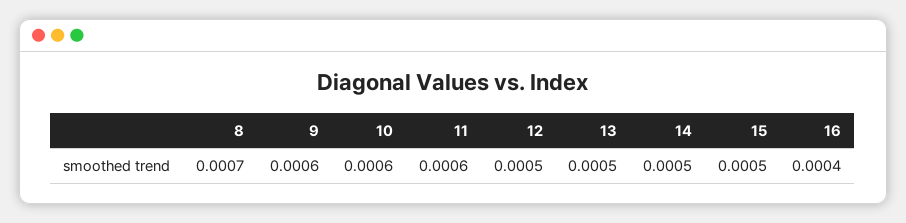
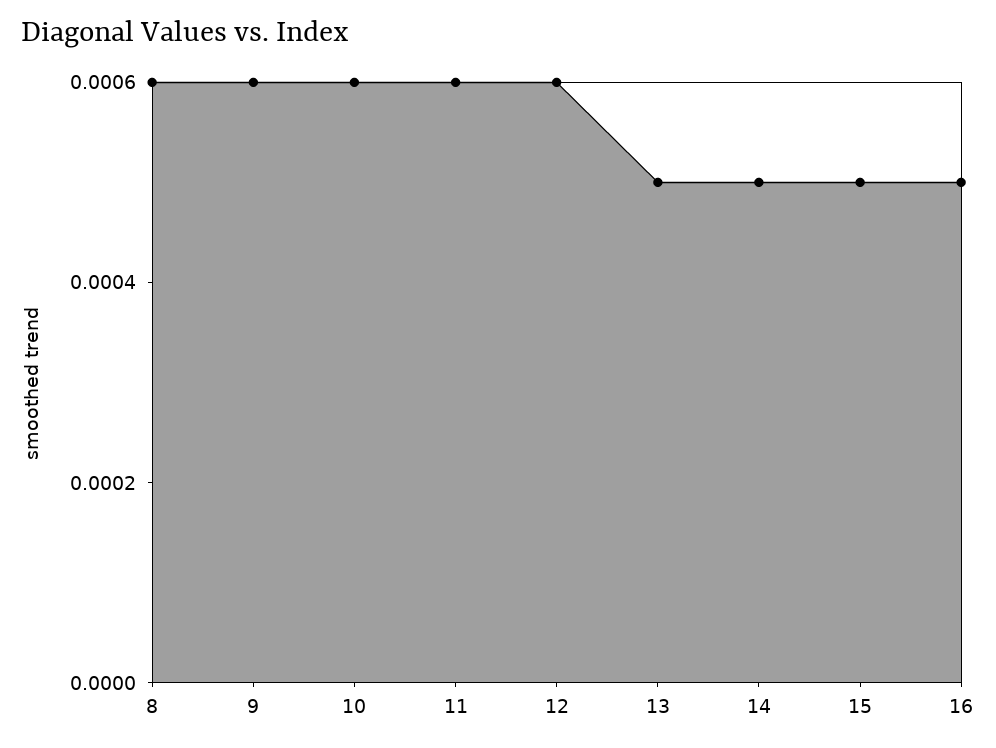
8: 0.0007 -> 0.0006
12: 0.0005 -> 0.0006
16: 0.0004 -> 0.0005

